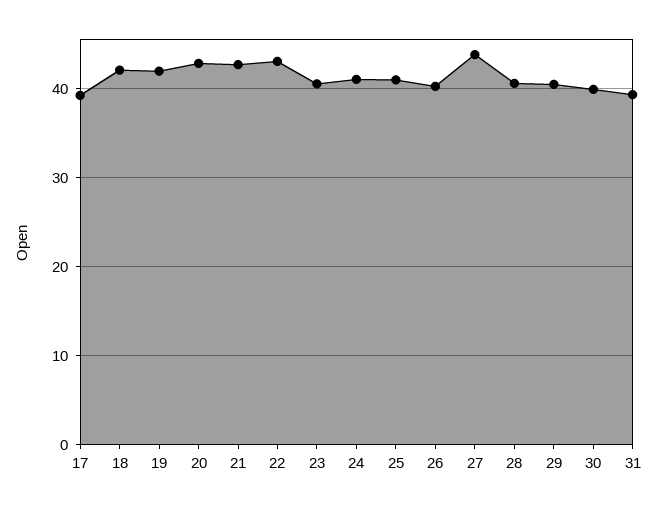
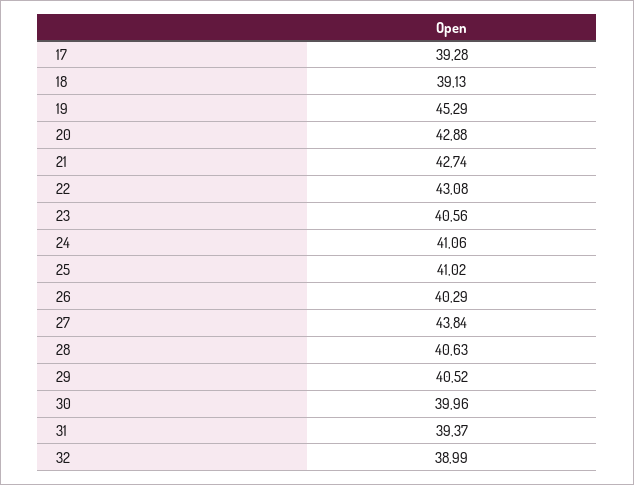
18: 42 -> 39.13
19: 42 -> 45.29
32: none -> 38.99

